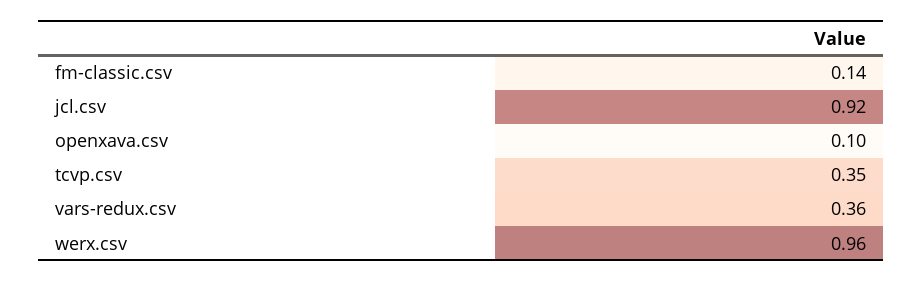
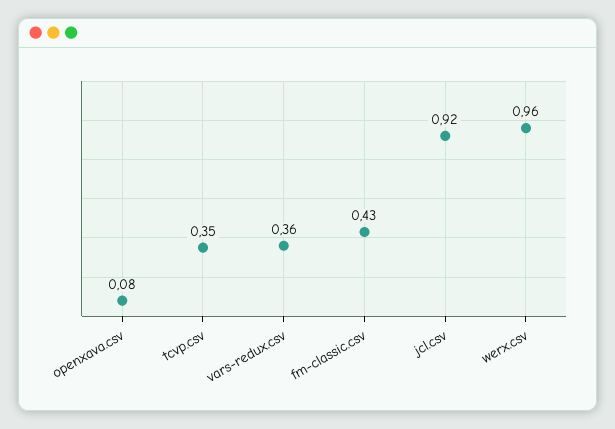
fm-classic.csv: 0.14 -> 0.43
openxava.csv: 0.1 -> 0.08

